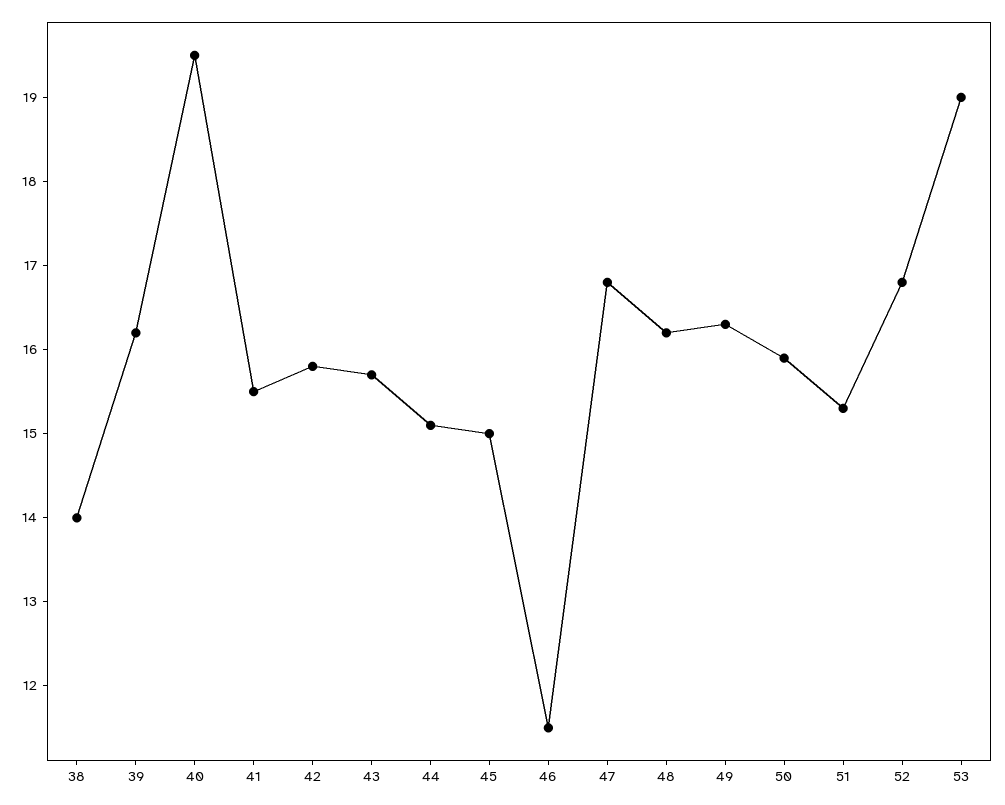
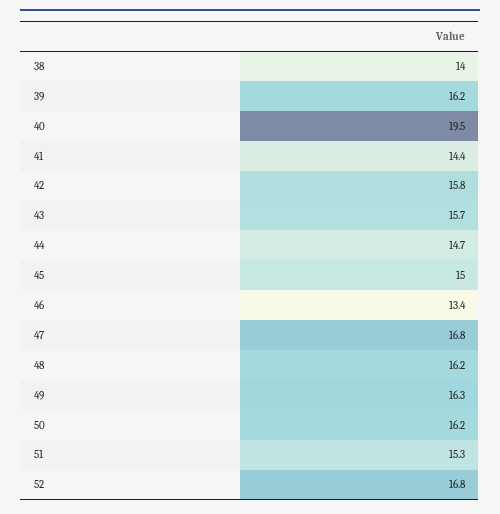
41: 15.5 -> 14.4
44: 15.1 -> 14.7
46: 11.5 -> 13.4
50: 15.9 -> 16.2
53: 19 -> none

